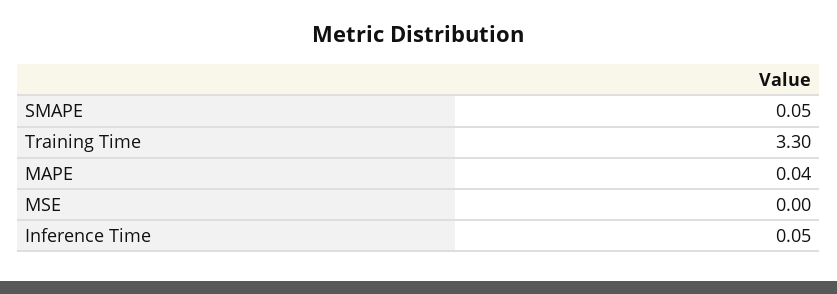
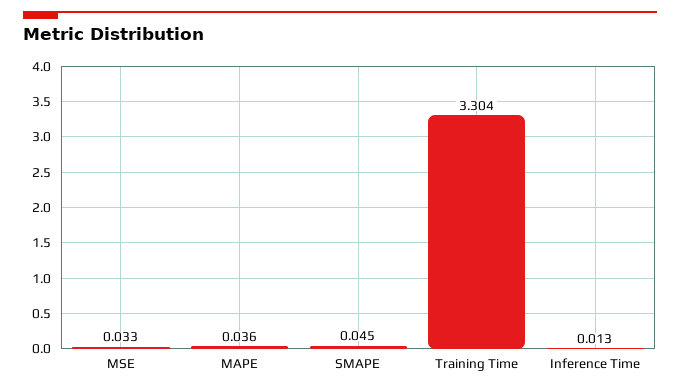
MSE: 0 -> 0.033
Inference Time: 0.05 -> 0.013

